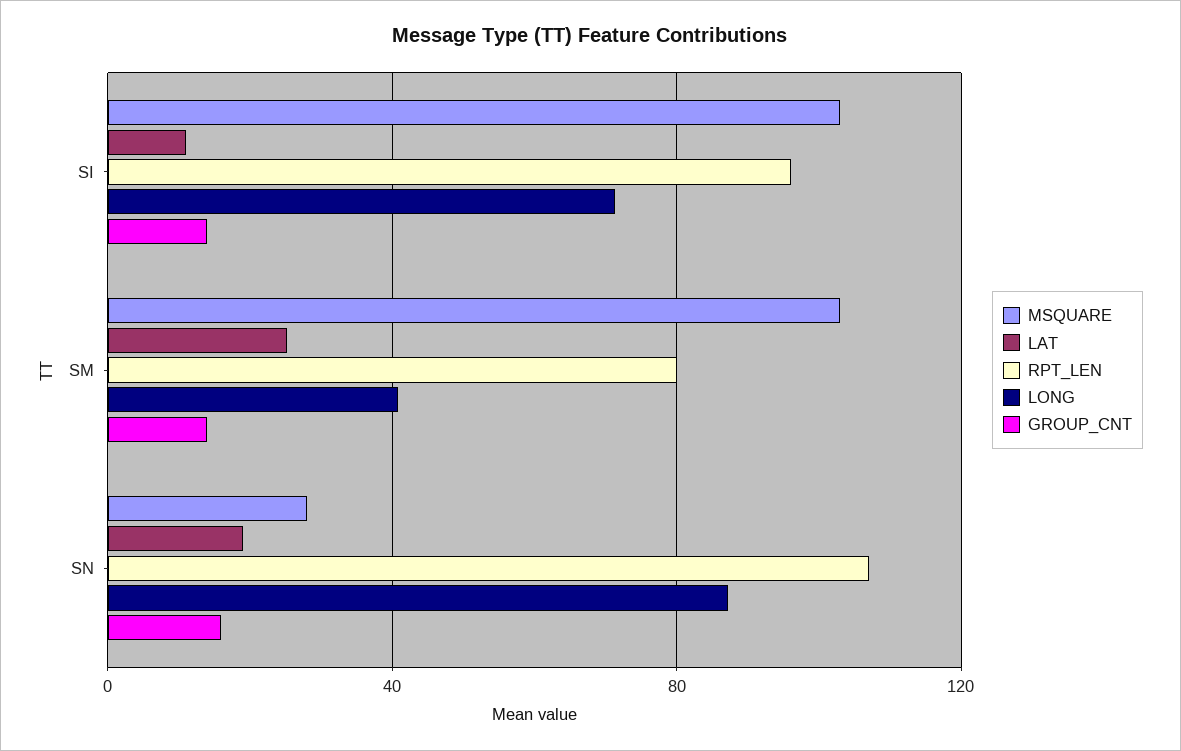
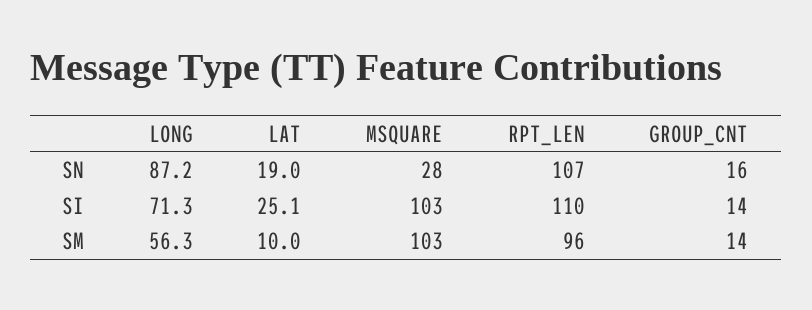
LAT, SI: 10 -> 25.1
RPT_LEN, SI: 95 -> 110
LAT, SM: 25 -> 10
RPT_LEN, SM: 80 -> 96
LONG, SM: 40 -> 56.3

